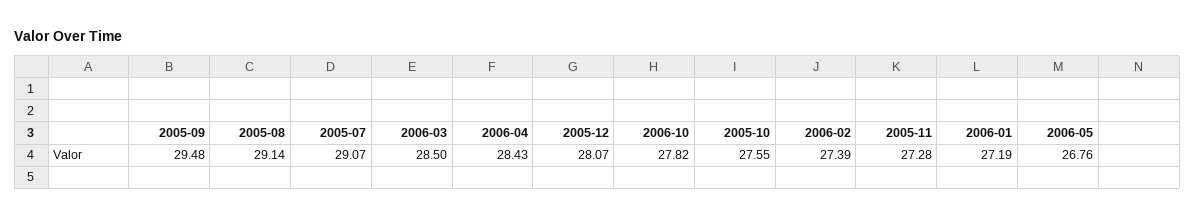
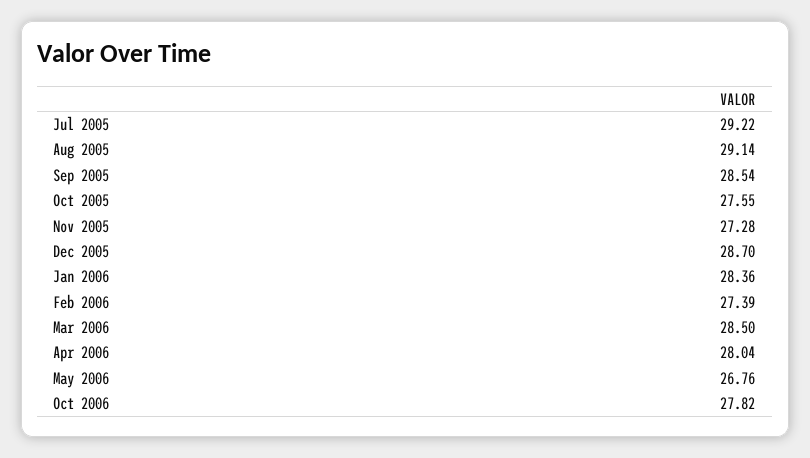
2005-09: 29.48 -> 28.54
2005-07: 29.07 -> 29.22
2006-04: 28.43 -> 28.04
2005-12: 28.07 -> 28.7
2006-01: 27.19 -> 28.36

